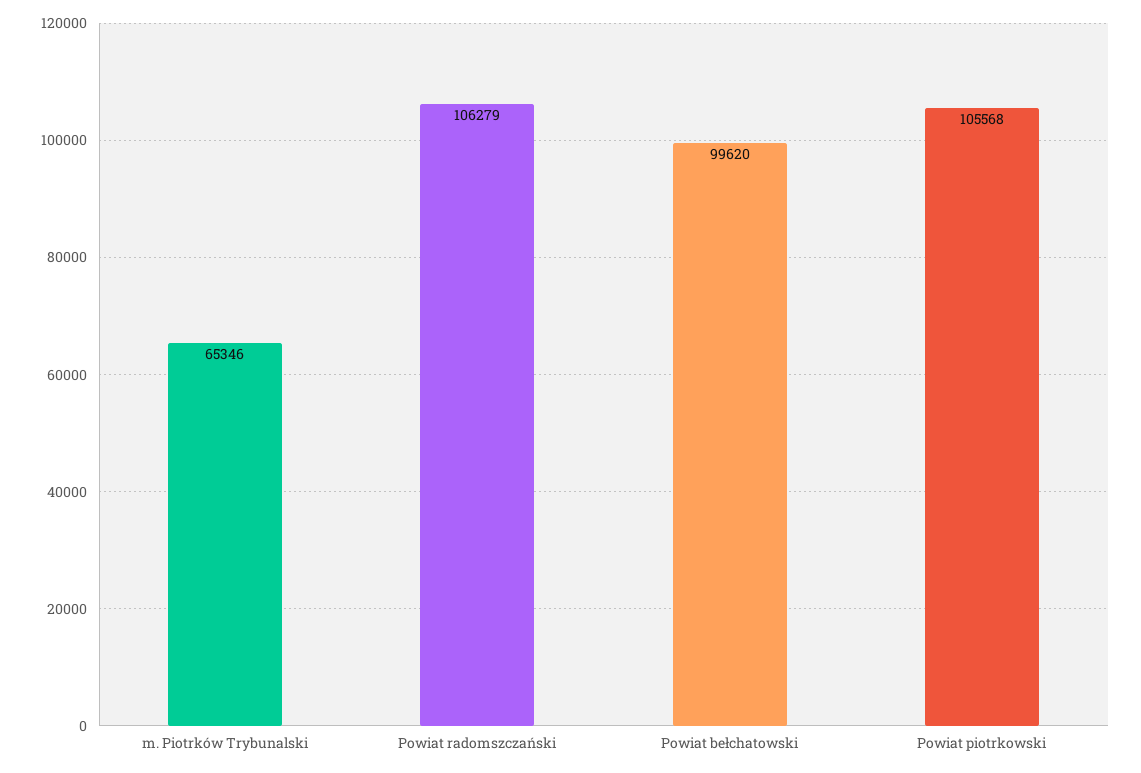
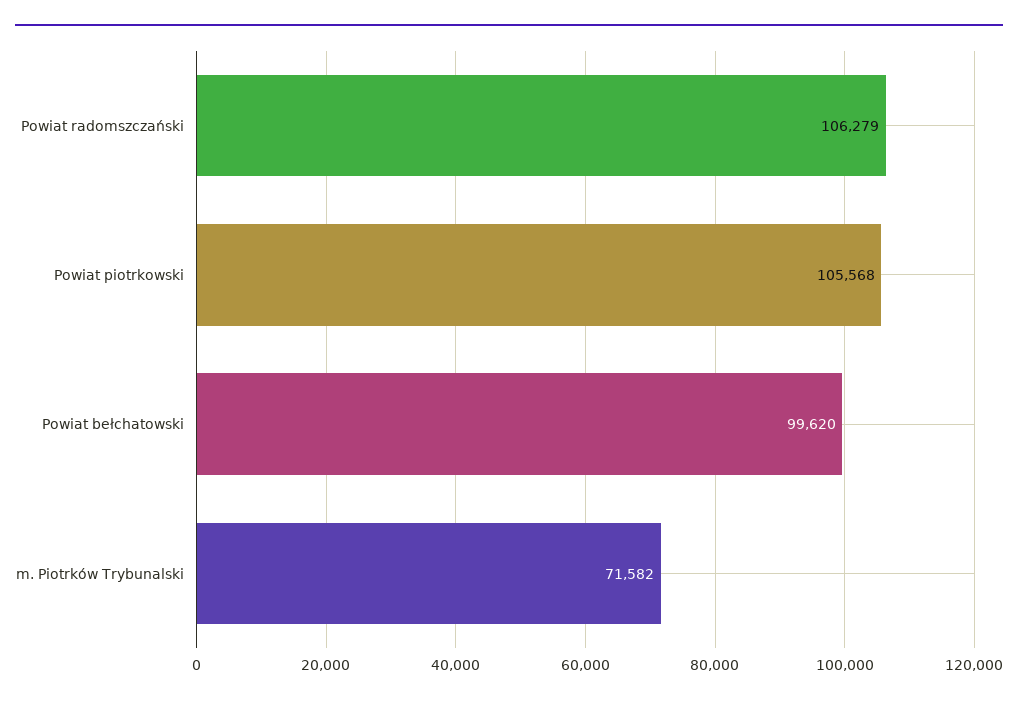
m. Piotrków Trybunalski: 65346 -> 71582

